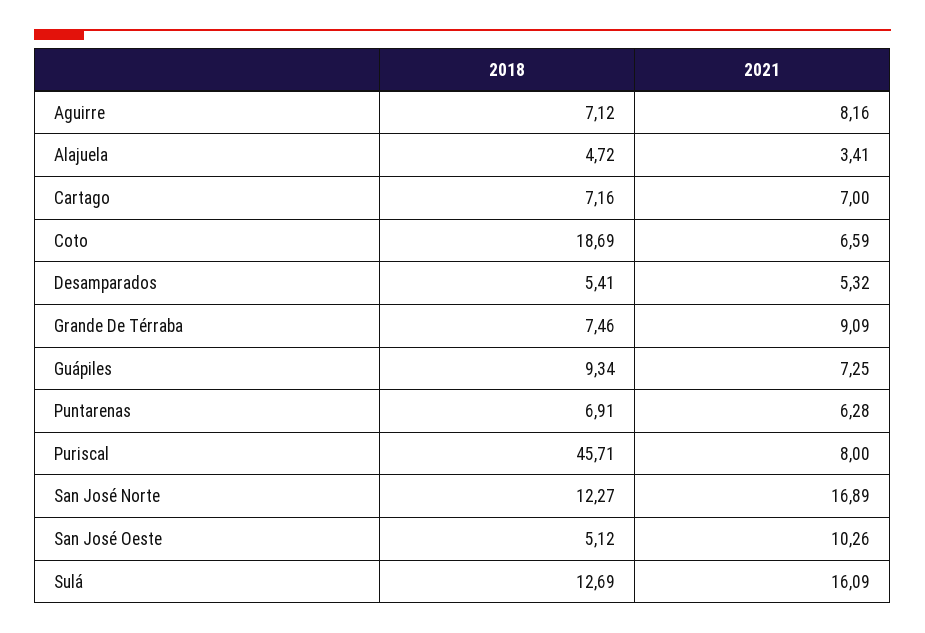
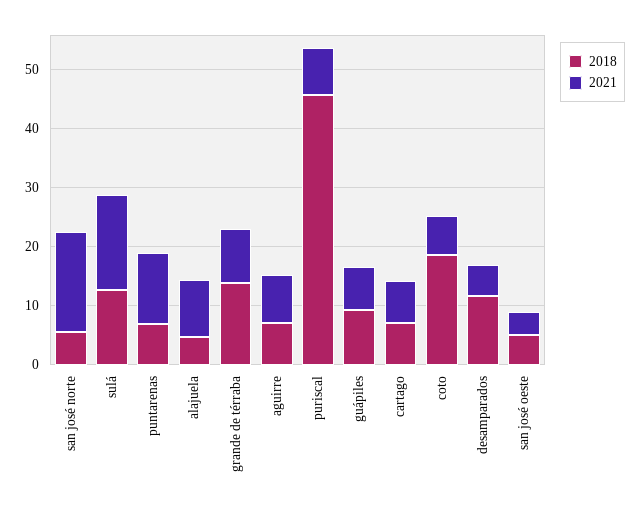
2021, Alajuela: 3.41 -> 10
2018, Desamparados: 5.41 -> 12
2018, Grande De Térraba: 7.46 -> 14
2021, Puntarenas: 6.28 -> 12
2018, San José Norte: 12.27 -> 6
2021, San José Oeste: 10.26 -> 4

